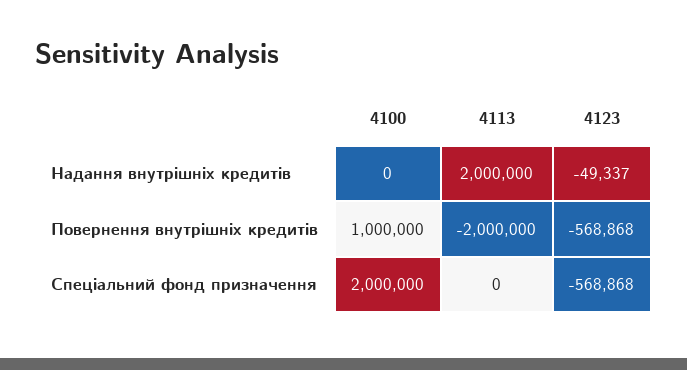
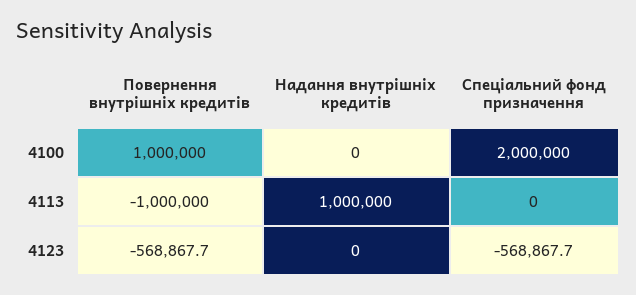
4113, Надання внутрішніх кредитів: 2000000 -> 1000000
4123, Надання внутрішніх кредитів: -49337 -> 0
4113, Повернення внутрішніх кредитів: -2000000 -> -1000000

